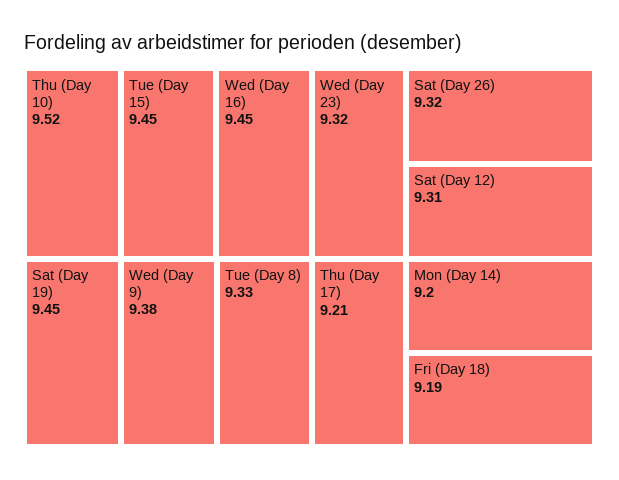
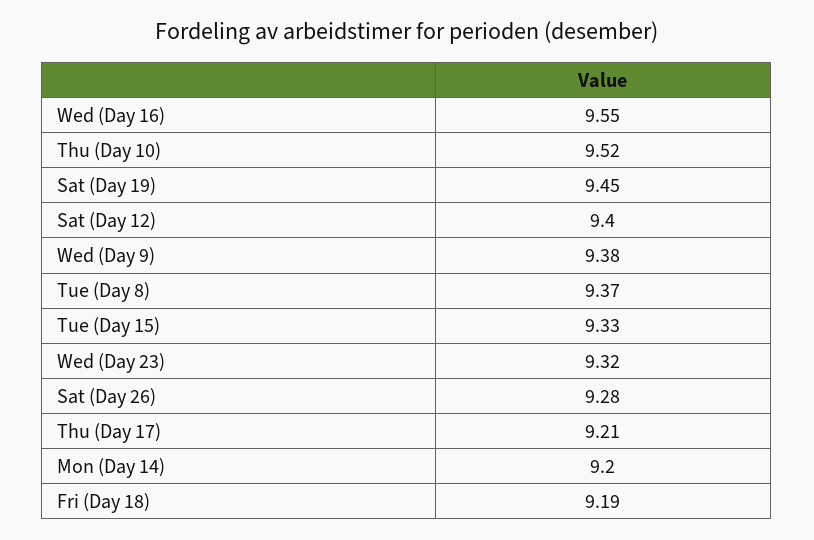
Tue (Day 15): 9.45 -> 9.33
Wed (Day 16): 9.45 -> 9.55
Tue (Day 8): 9.33 -> 9.37
Sat (Day 26): 9.32 -> 9.28
Sat (Day 12): 9.31 -> 9.4

